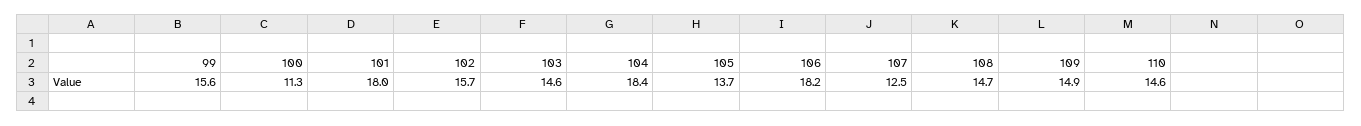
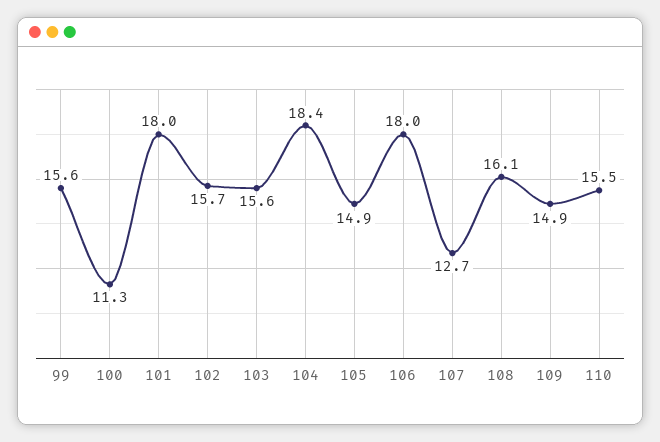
103: 14.6 -> 15.6
105: 13.7 -> 14.9
106: 18.2 -> 18
107: 12.5 -> 12.7
108: 14.7 -> 16.1
110: 14.6 -> 15.5

